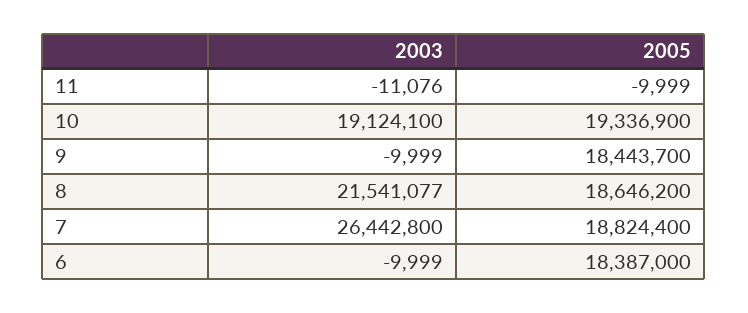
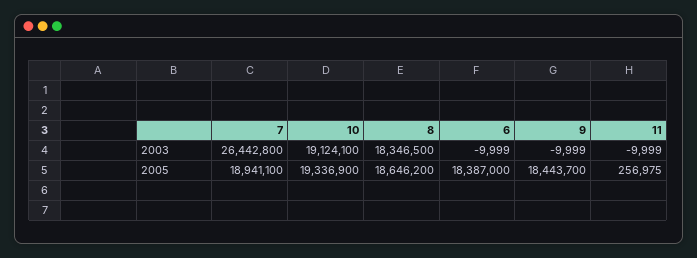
2003, 11: -11076 -> -9999
2005, 11: -9999 -> 256975
2003, 8: 21541077 -> 18346500
2005, 7: 18824400 -> 18941100

